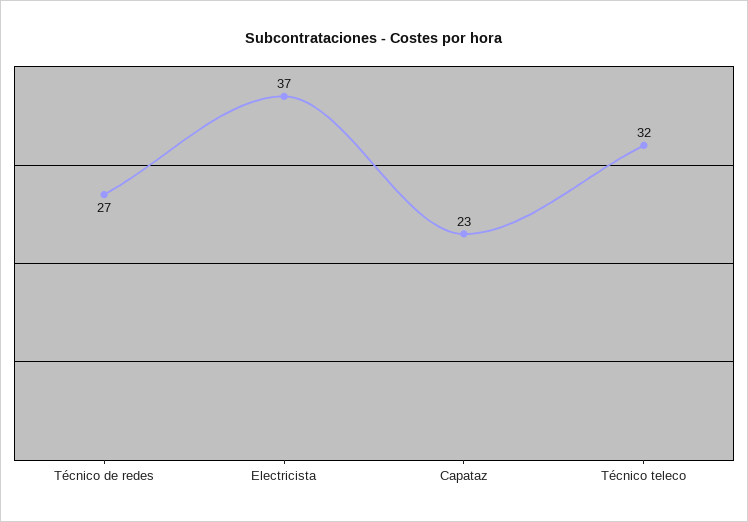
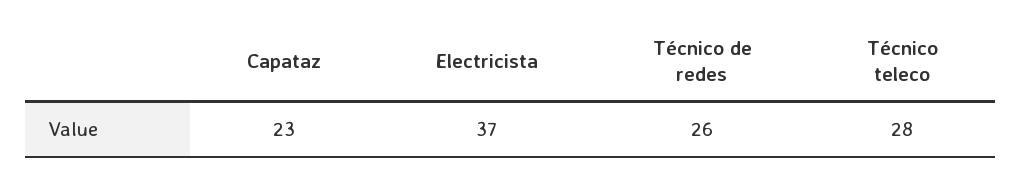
Técnico de redes: 27 -> 26
Técnico teleco: 32 -> 28

